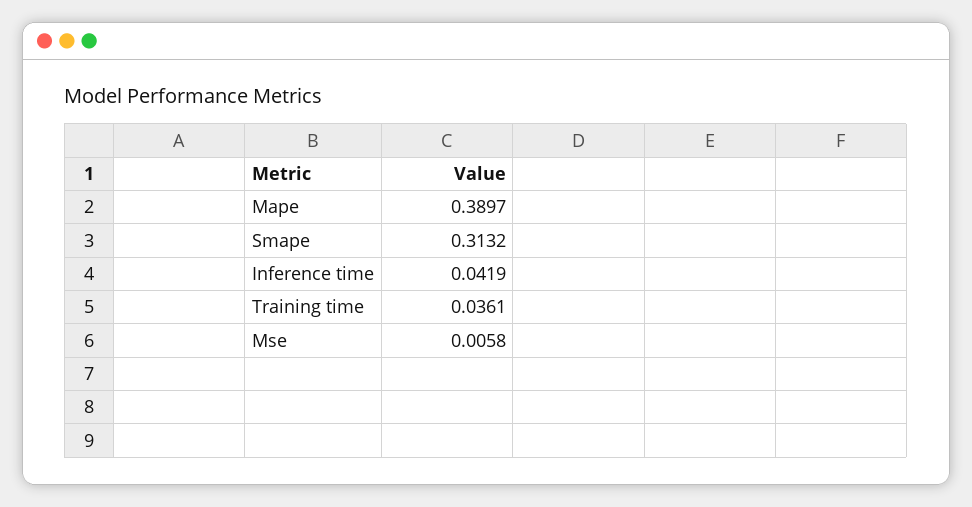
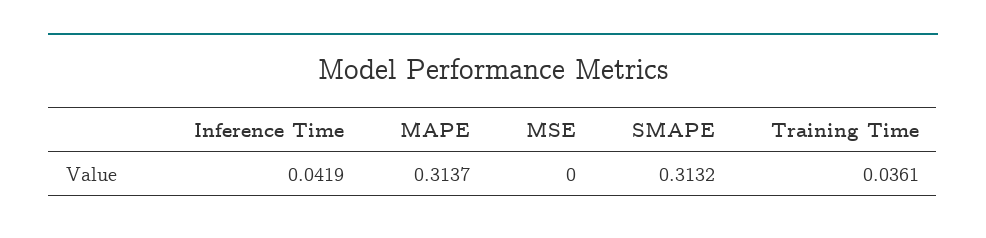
Mape: 0.3897 -> 0.3137
Mse: 0.0058 -> 0

